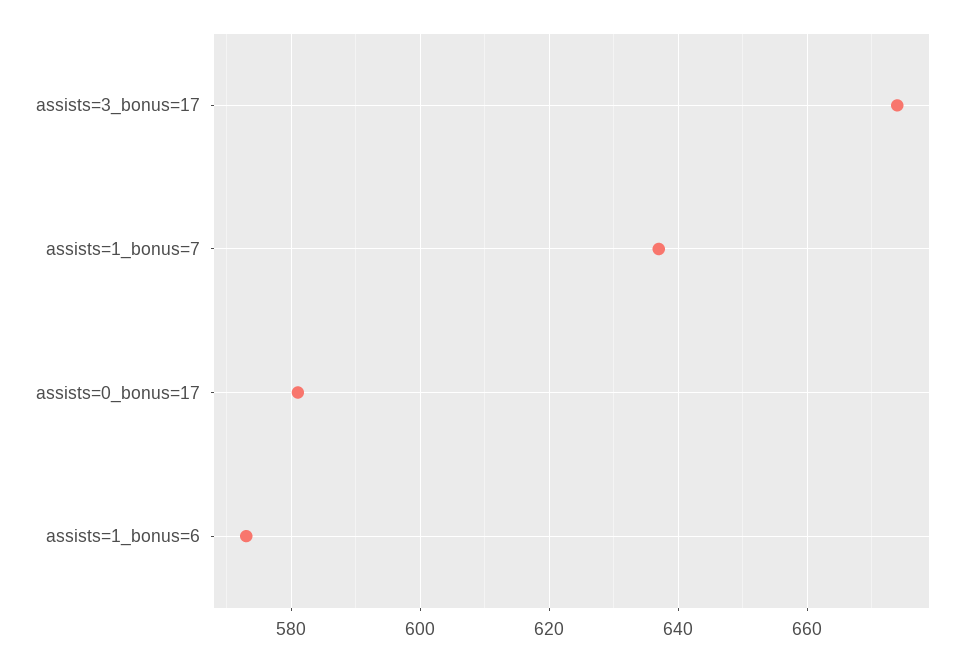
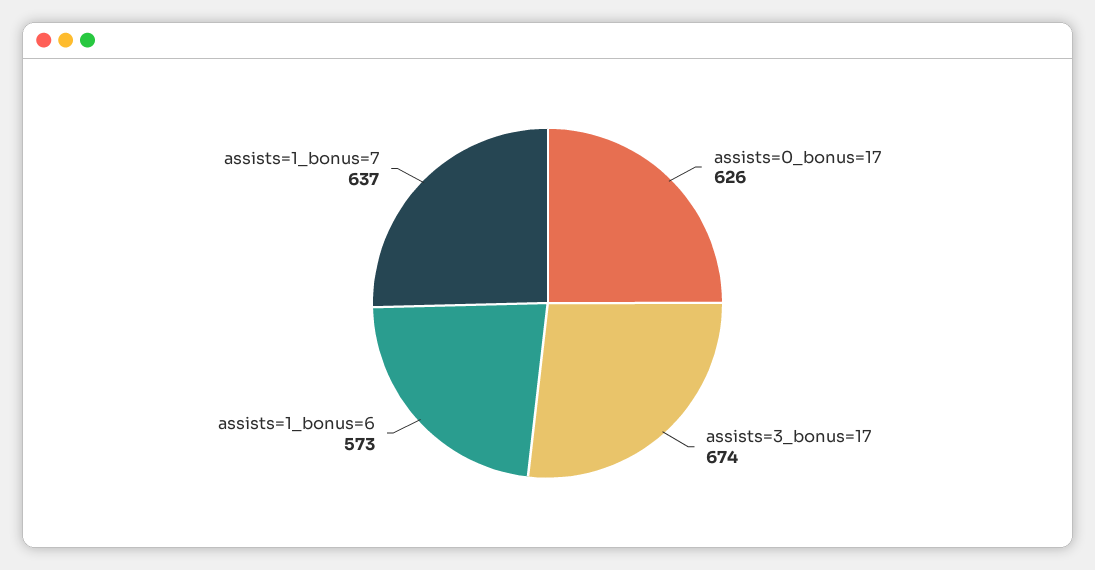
assists=0_bonus=17: 580 -> 626

